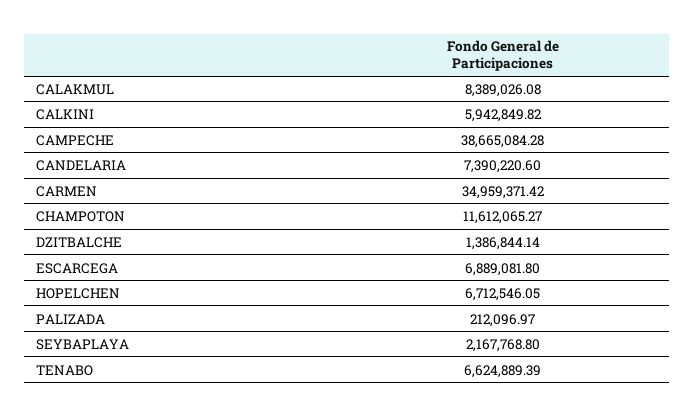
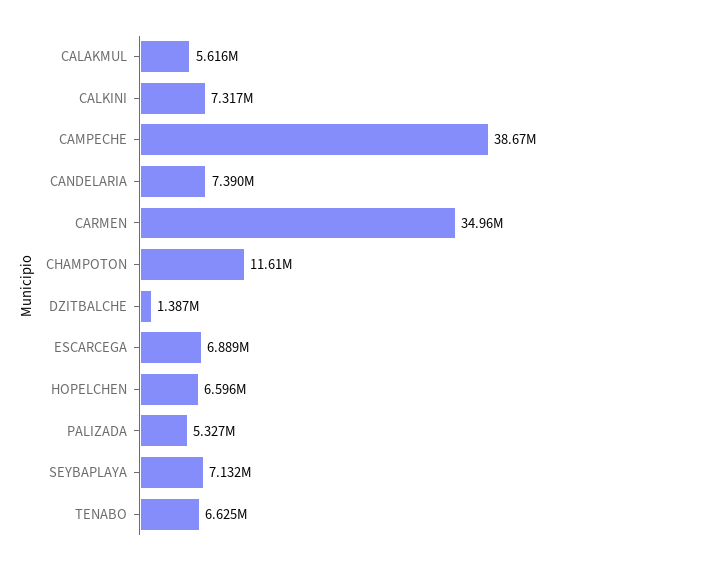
CALAKMUL: 8389026.08 -> 5616000
CALKINI: 5942849.82 -> 7317000
HOPELCHEN: 6712546.05 -> 6596000
PALIZADA: 212096.97 -> 5327000
SEYBAPLAYA: 2167768.8 -> 7132000

